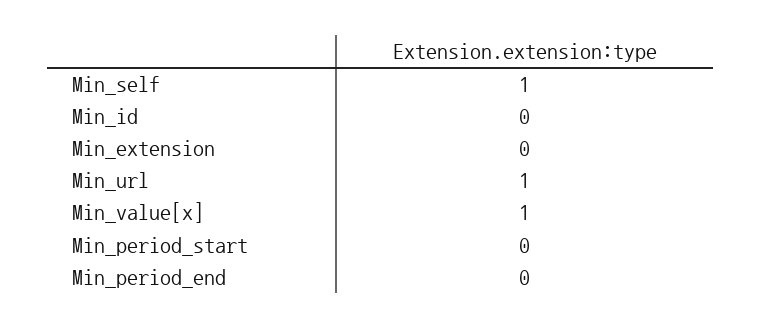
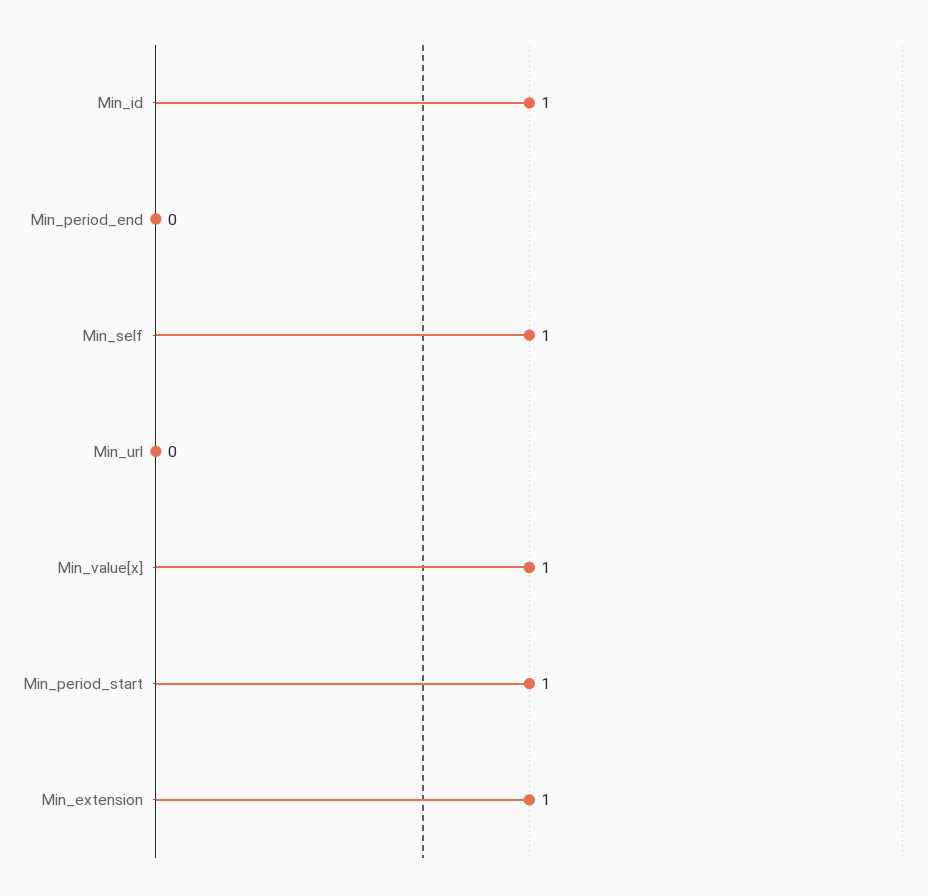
Min_id: 0 -> 1
Min_extension: 0 -> 1
Min_url: 1 -> 0
Min_period_start: 0 -> 1

